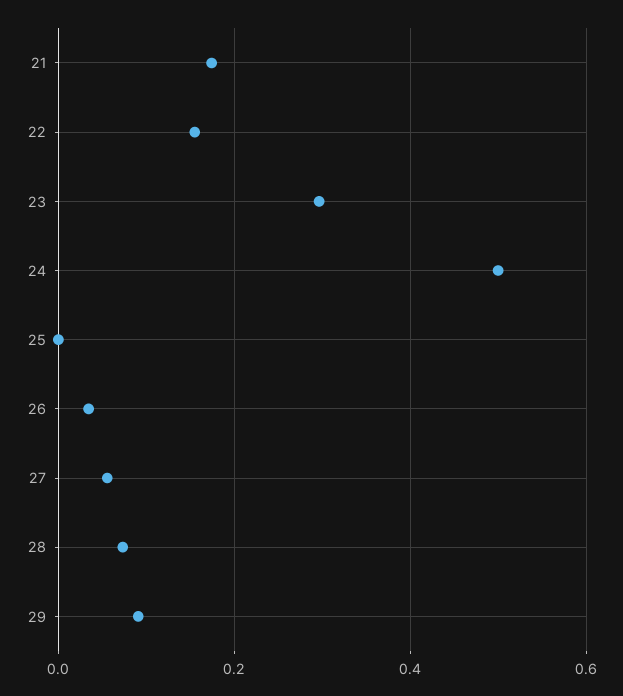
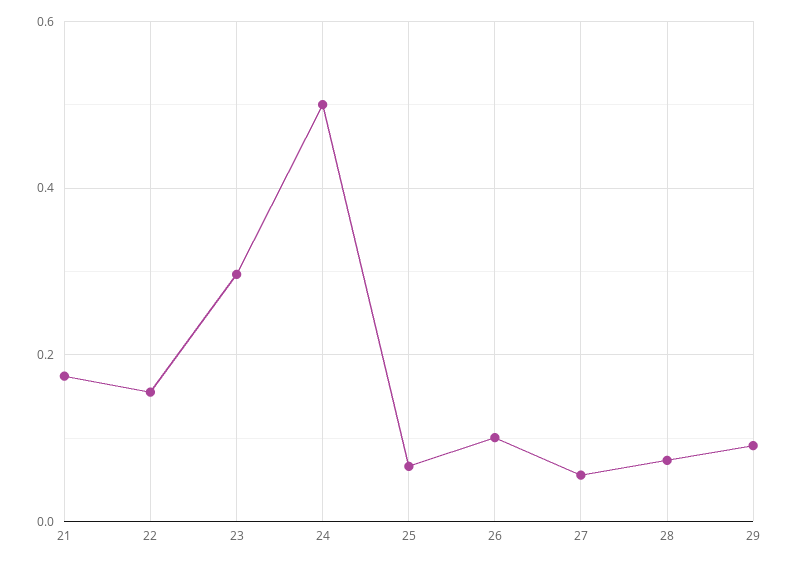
25: 0 -> 0.06
26: 0.04 -> 0.1

